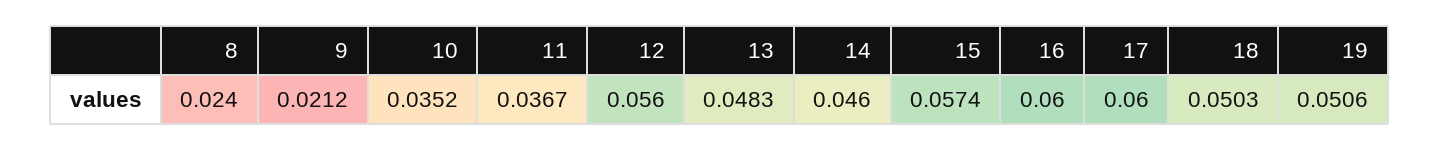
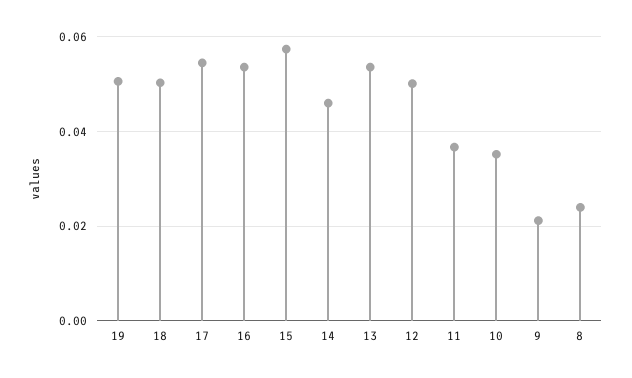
12: 0.056 -> 0.05
13: 0.0483 -> 0.054
16: 0.06 -> 0.054
17: 0.06 -> 0.054

